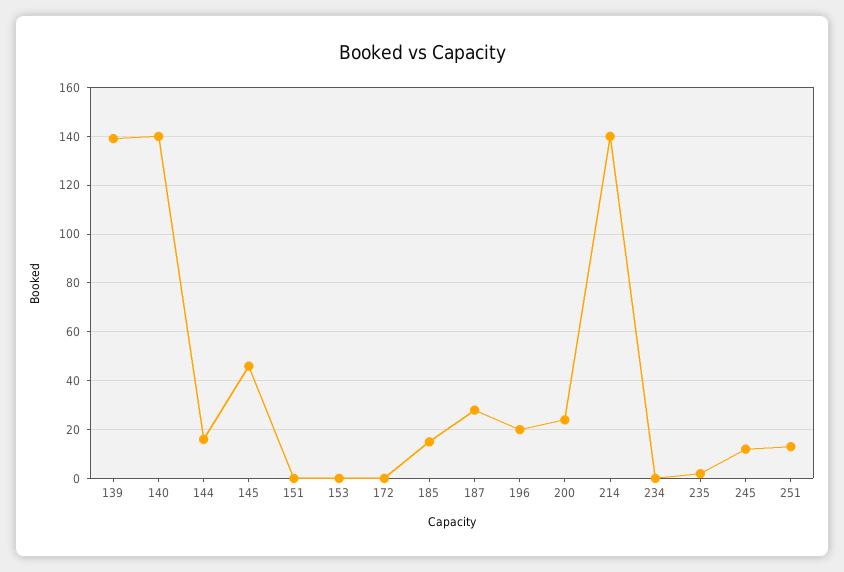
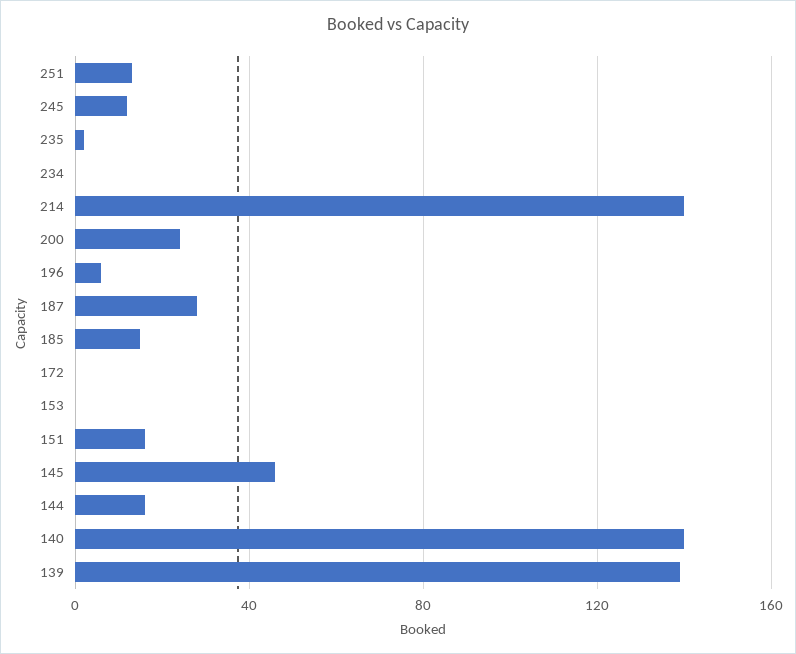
151: 0 -> 15
196: 20 -> 5

